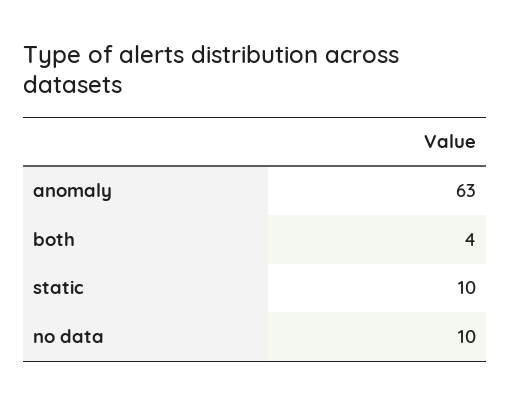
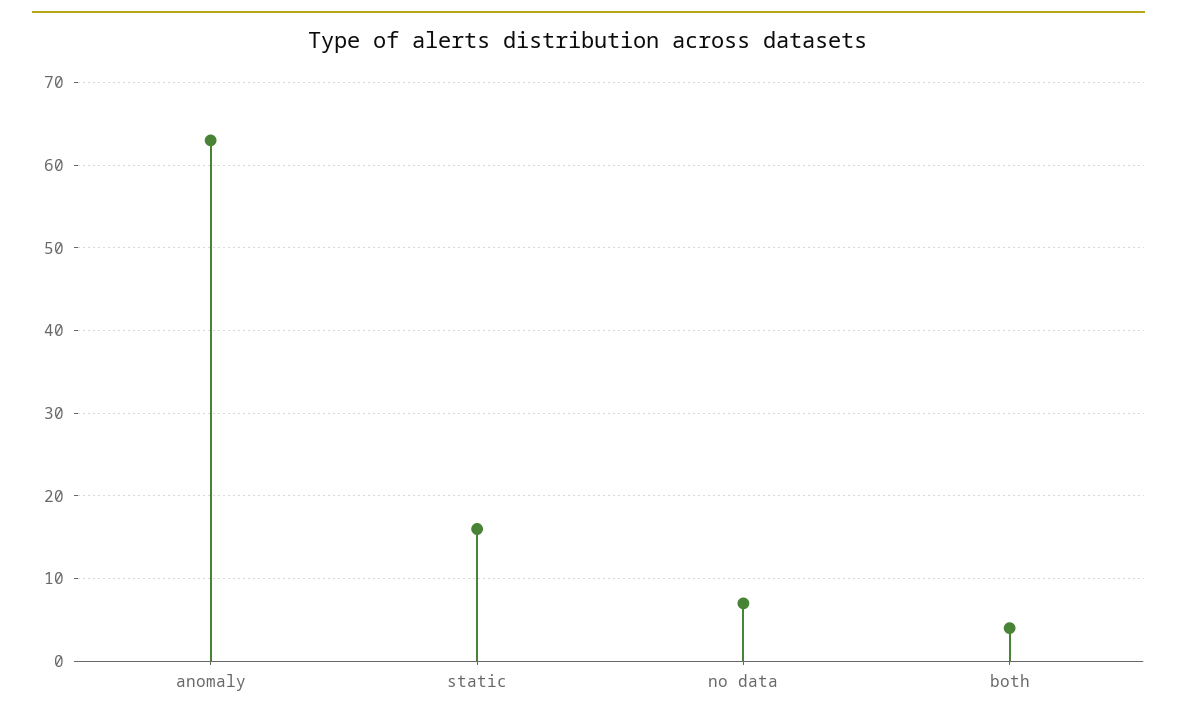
static: 10 -> 16
no data: 10 -> 7

